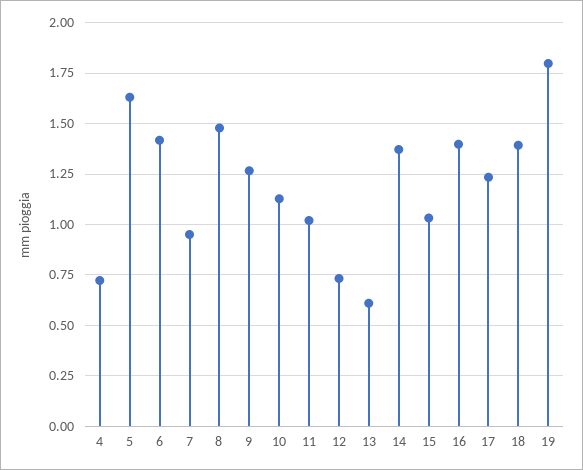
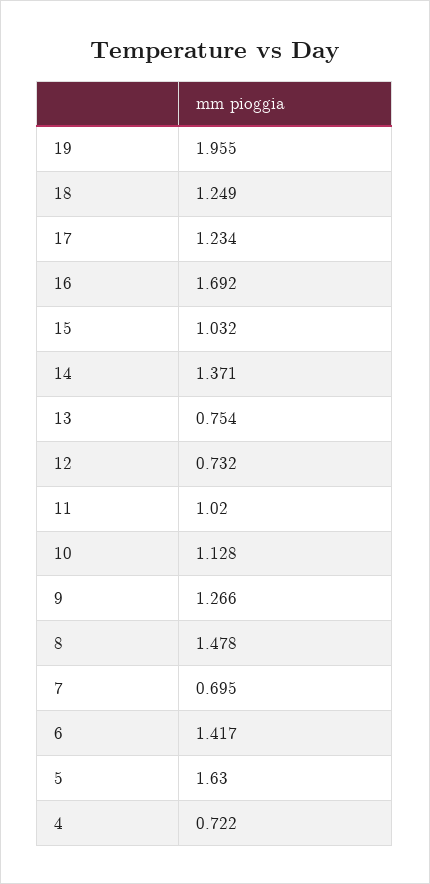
7: 0.95 -> 0.695
13: 0.6 -> 0.754
16: 1.4 -> 1.692
18: 1.4 -> 1.249
19: 1.8 -> 1.955

